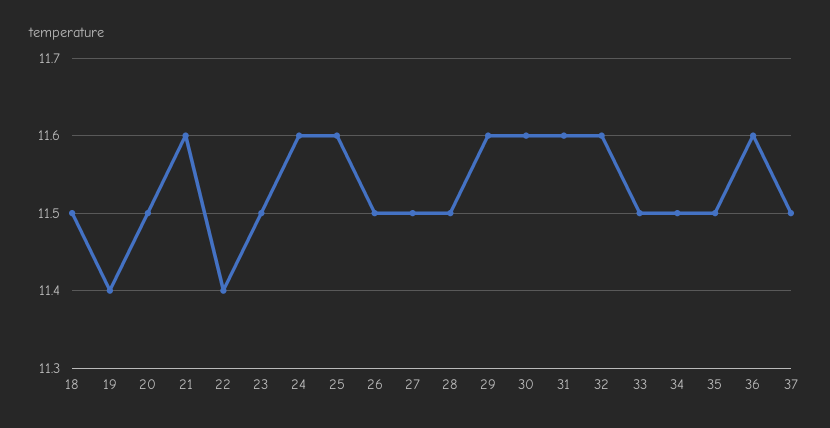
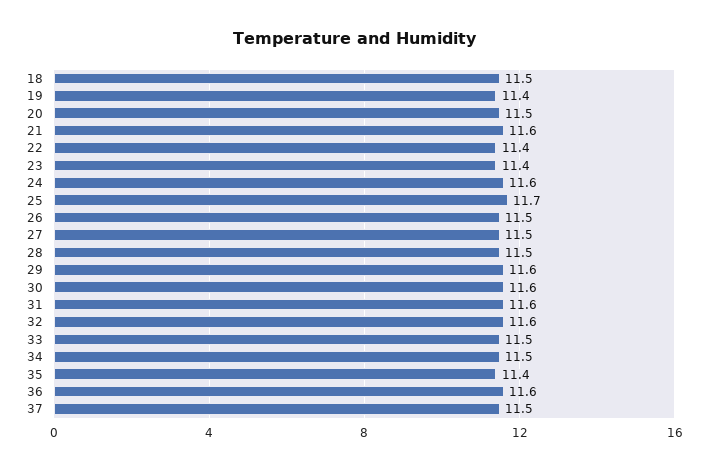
23: 11.5 -> 11.4
25: 11.6 -> 11.7
35: 11.5 -> 11.4

